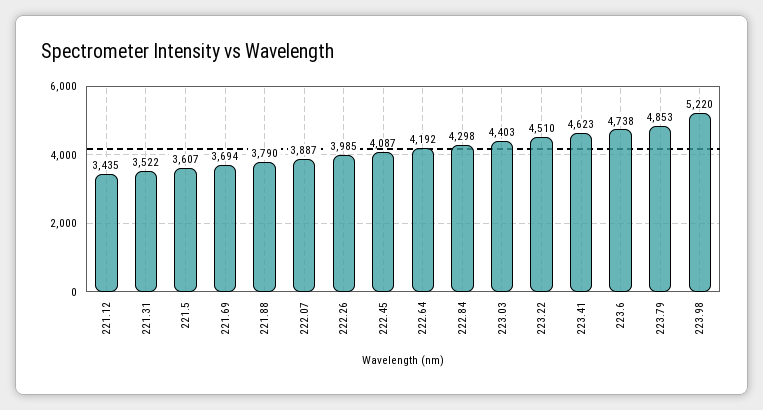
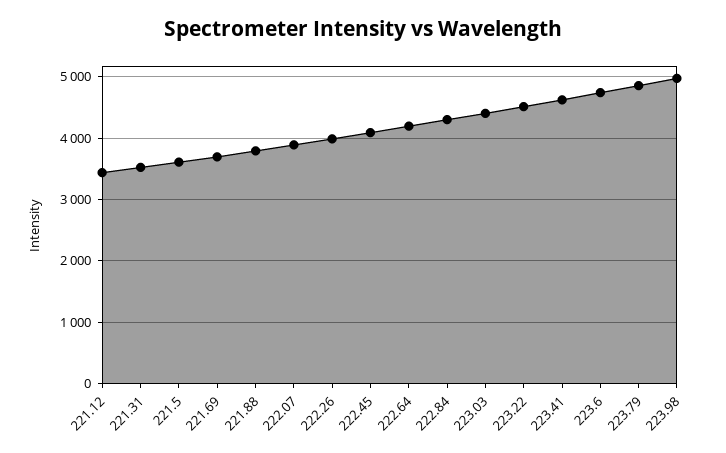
223.98: 5220 -> 5000

